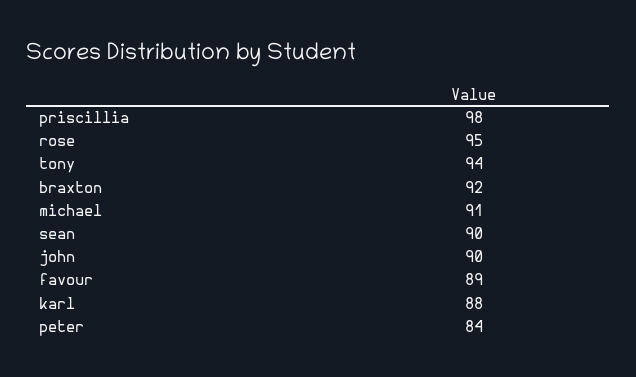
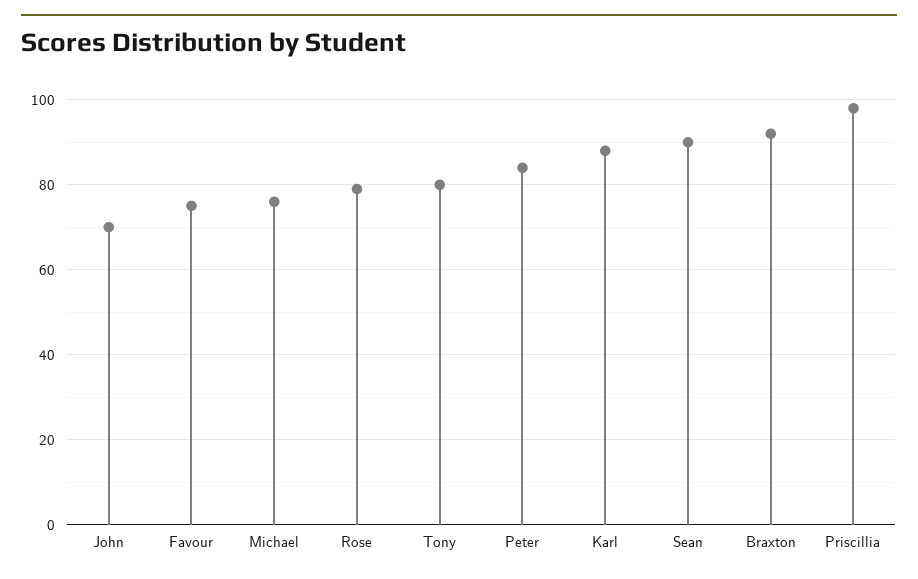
rose: 95 -> 80
tony: 94 -> 80
michael: 91 -> 75
john: 90 -> 70
favour: 89 -> 75

